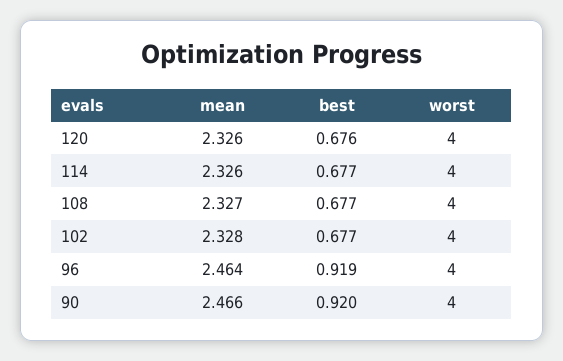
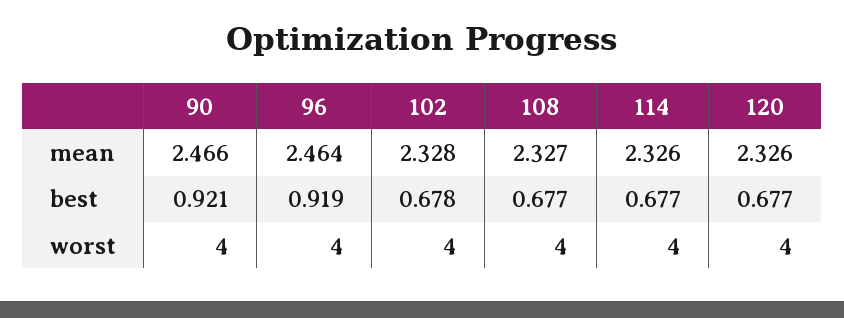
best, 120: 0.676 -> 0.677
best, 102: 0.677 -> 0.678
best, 90: 0.92 -> 0.921

